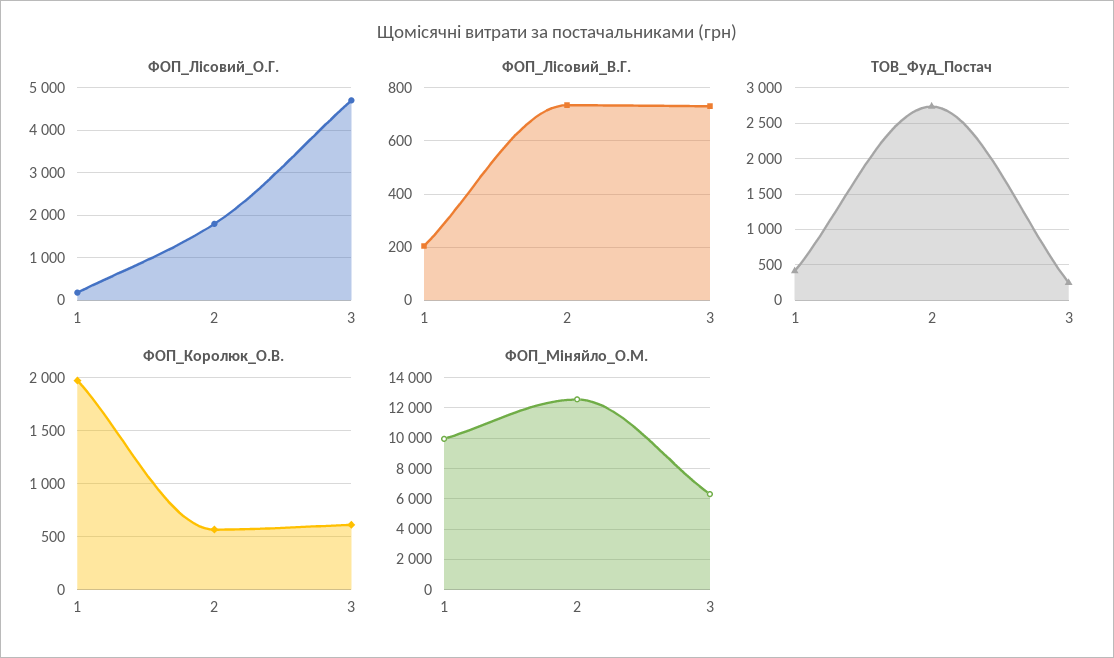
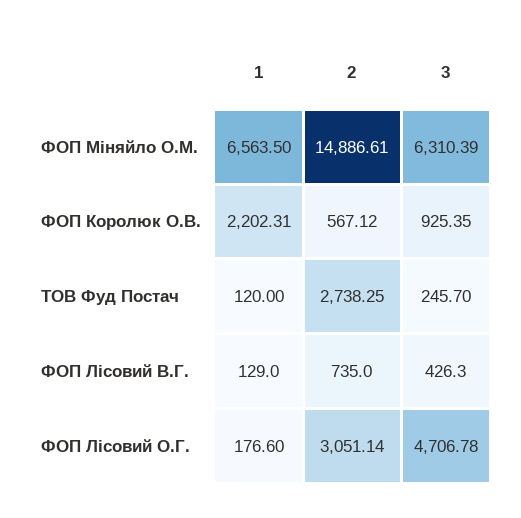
ФОП_Лісовий_О.Г., 2: 1800 -> 3051.14
ФОП_Лісовий_В.Г., 1: 200 -> 129
ФОП_Лісовий_В.Г., 3: 725 -> 426.3
ТОВ_Фуд_Постач, 1: 400 -> 120
ФОП_Королюк_О.В., 1: 2000 -> 2202.31
ФОП_Королюк_О.В., 3: 600 -> 925.35
ФОП_Міняйло_О.М., 1: 10000 -> 6563.5
ФОП_Міняйло_О.М., 2: 12500 -> 14886.61

